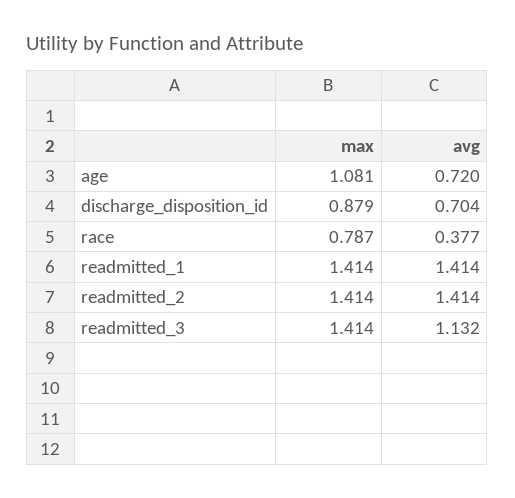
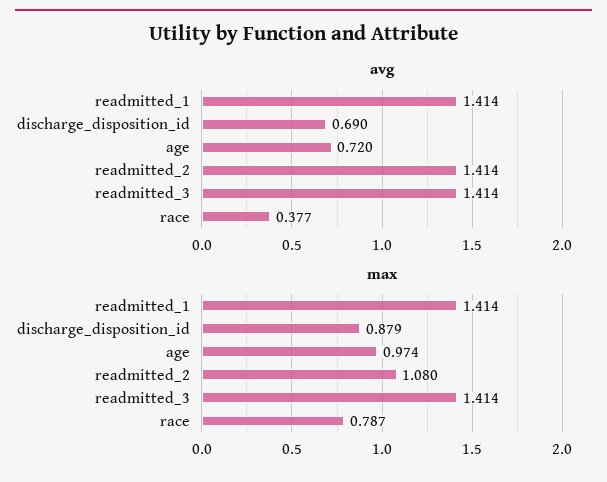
max, age: 1.081 -> 0.974
avg, discharge_disposition_id: 0.704 -> 0.69
max, readmitted_2: 1.414 -> 1.08
avg, readmitted_3: 1.132 -> 1.414

